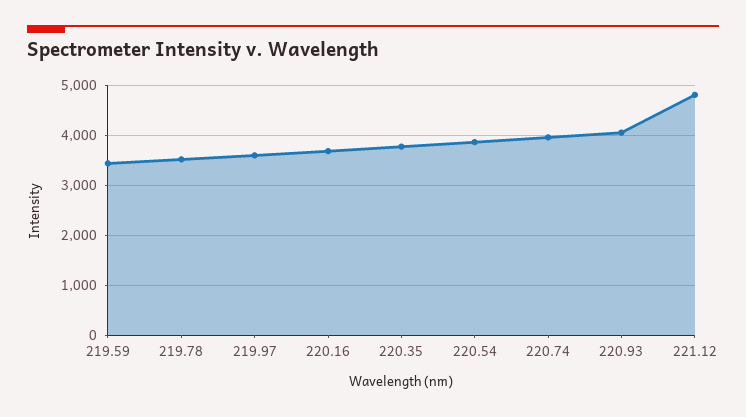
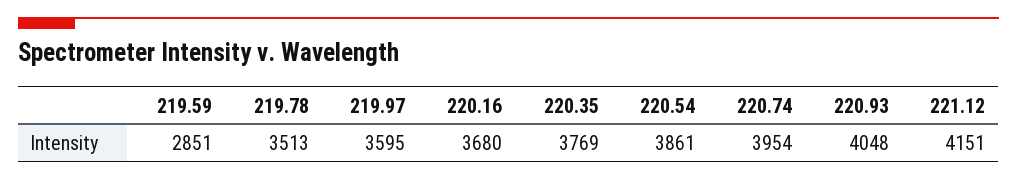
219.59: 3400 -> 2851
221.12: 4800 -> 4151

